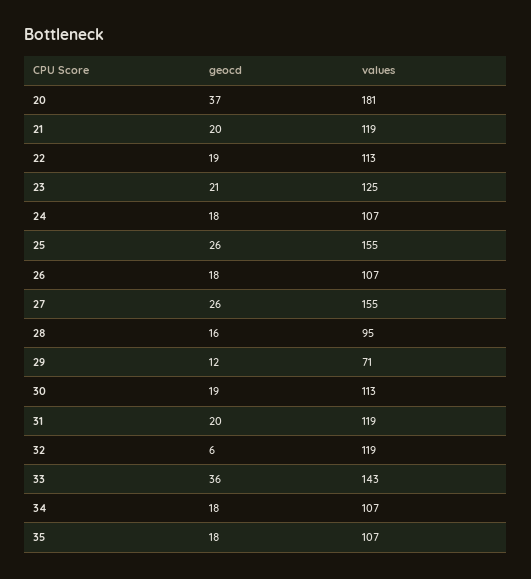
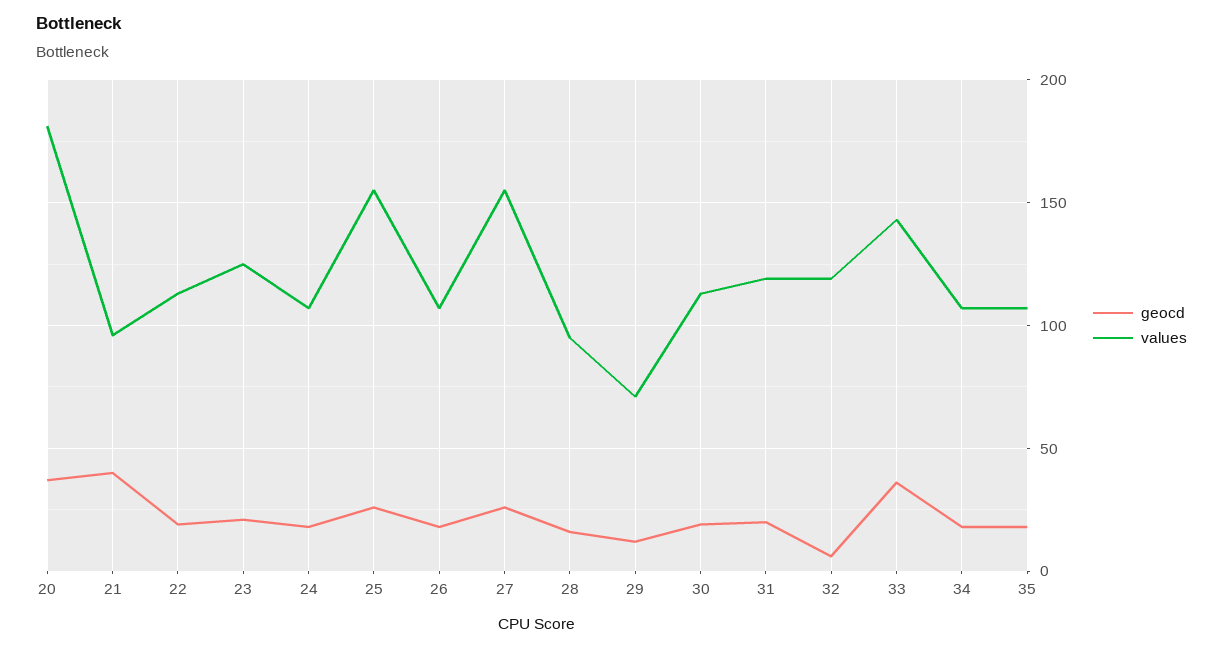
geocd, 21: 20 -> 40
values, 21: 119 -> 95

